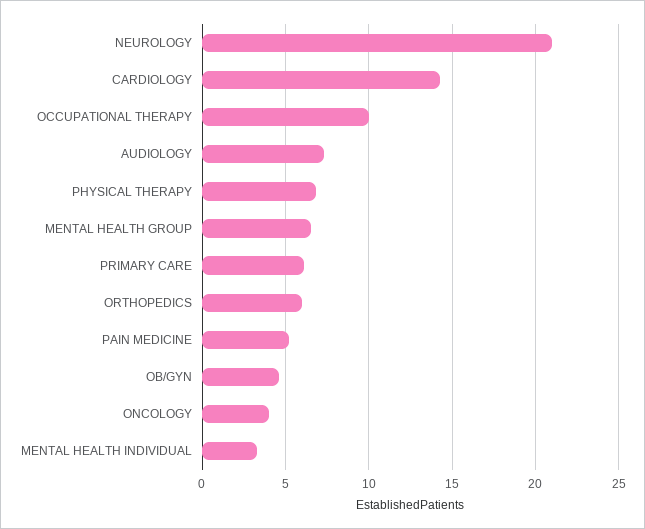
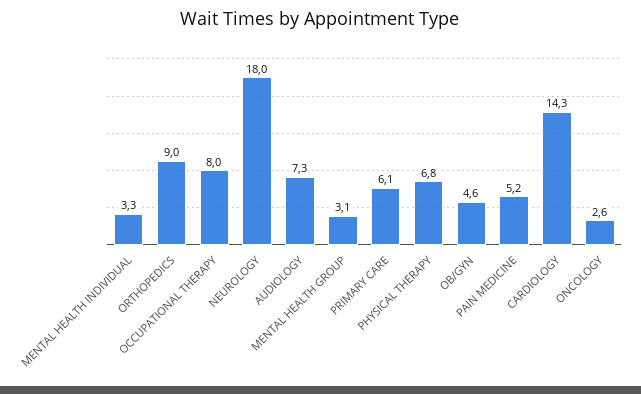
NEUROLOGY: 21 -> 18
OCCUPATIONAL THERAPY: 10 -> 8
MENTAL HEALTH GROUP: 6.5 -> 3.1
ORTHOPEDICS: 6 -> 9
ONCOLOGY: 4 -> 2.6

